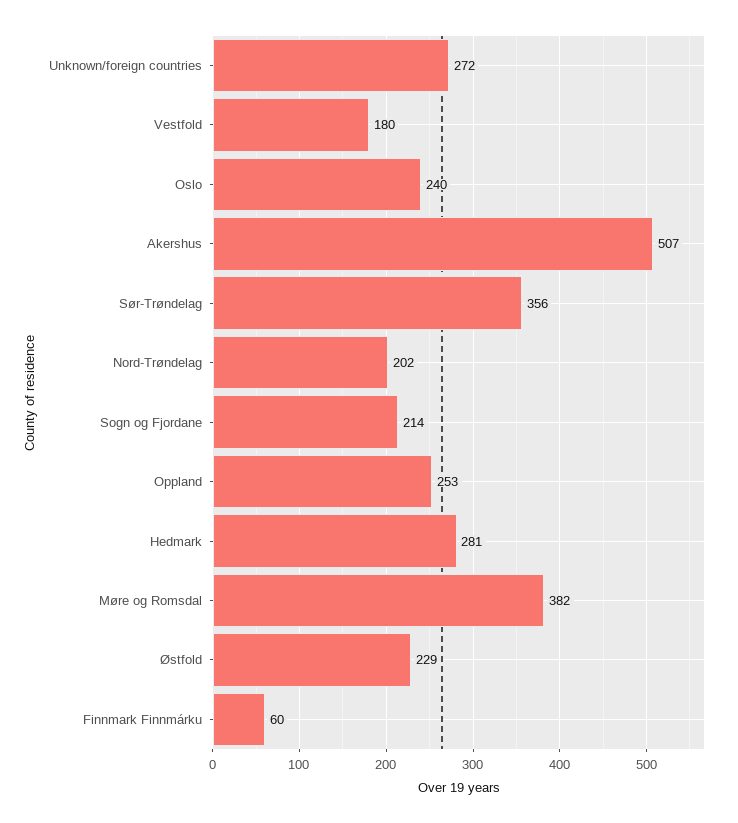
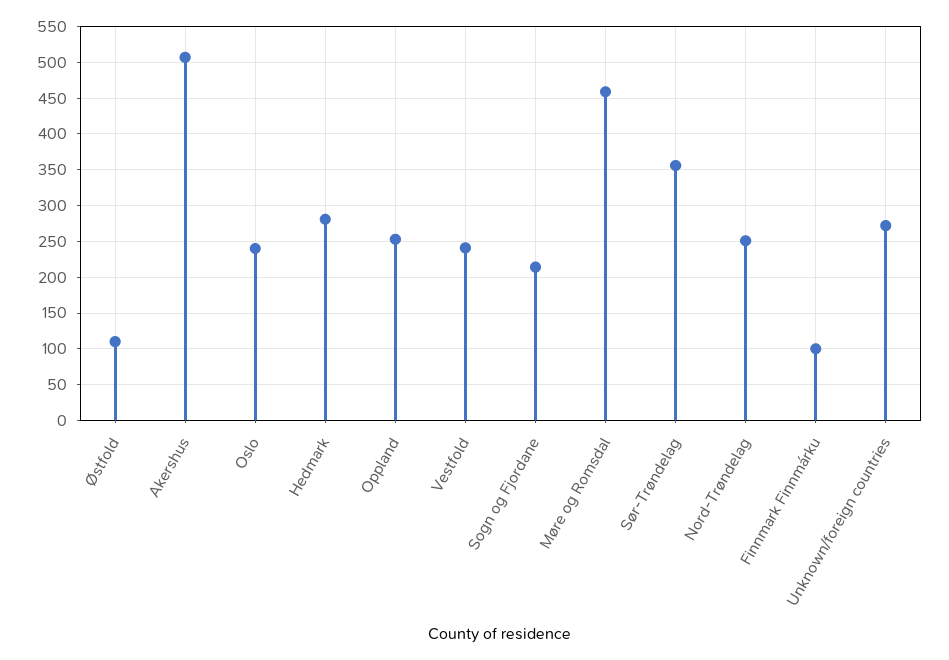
Vestfold: 180 -> 240
Nord-Trøndelag: 202 -> 250
Møre og Romsdal: 382 -> 460
Østfold: 229 -> 110
Finnmark Finnmárku: 60 -> 100

